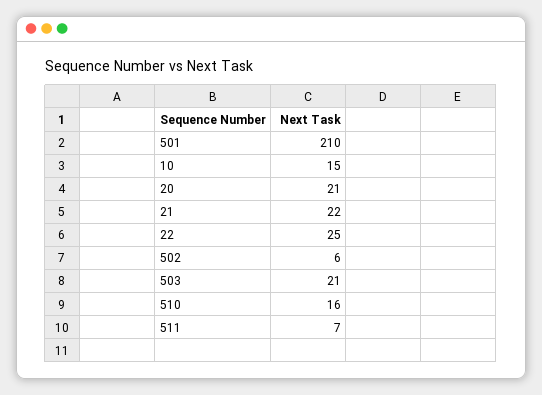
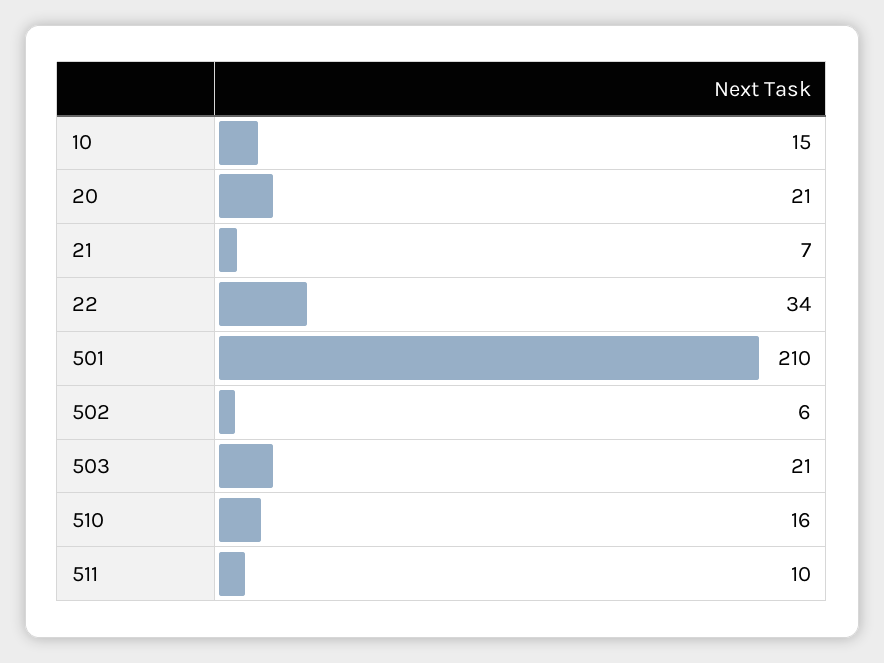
21: 22 -> 7
22: 25 -> 34
511: 7 -> 10

